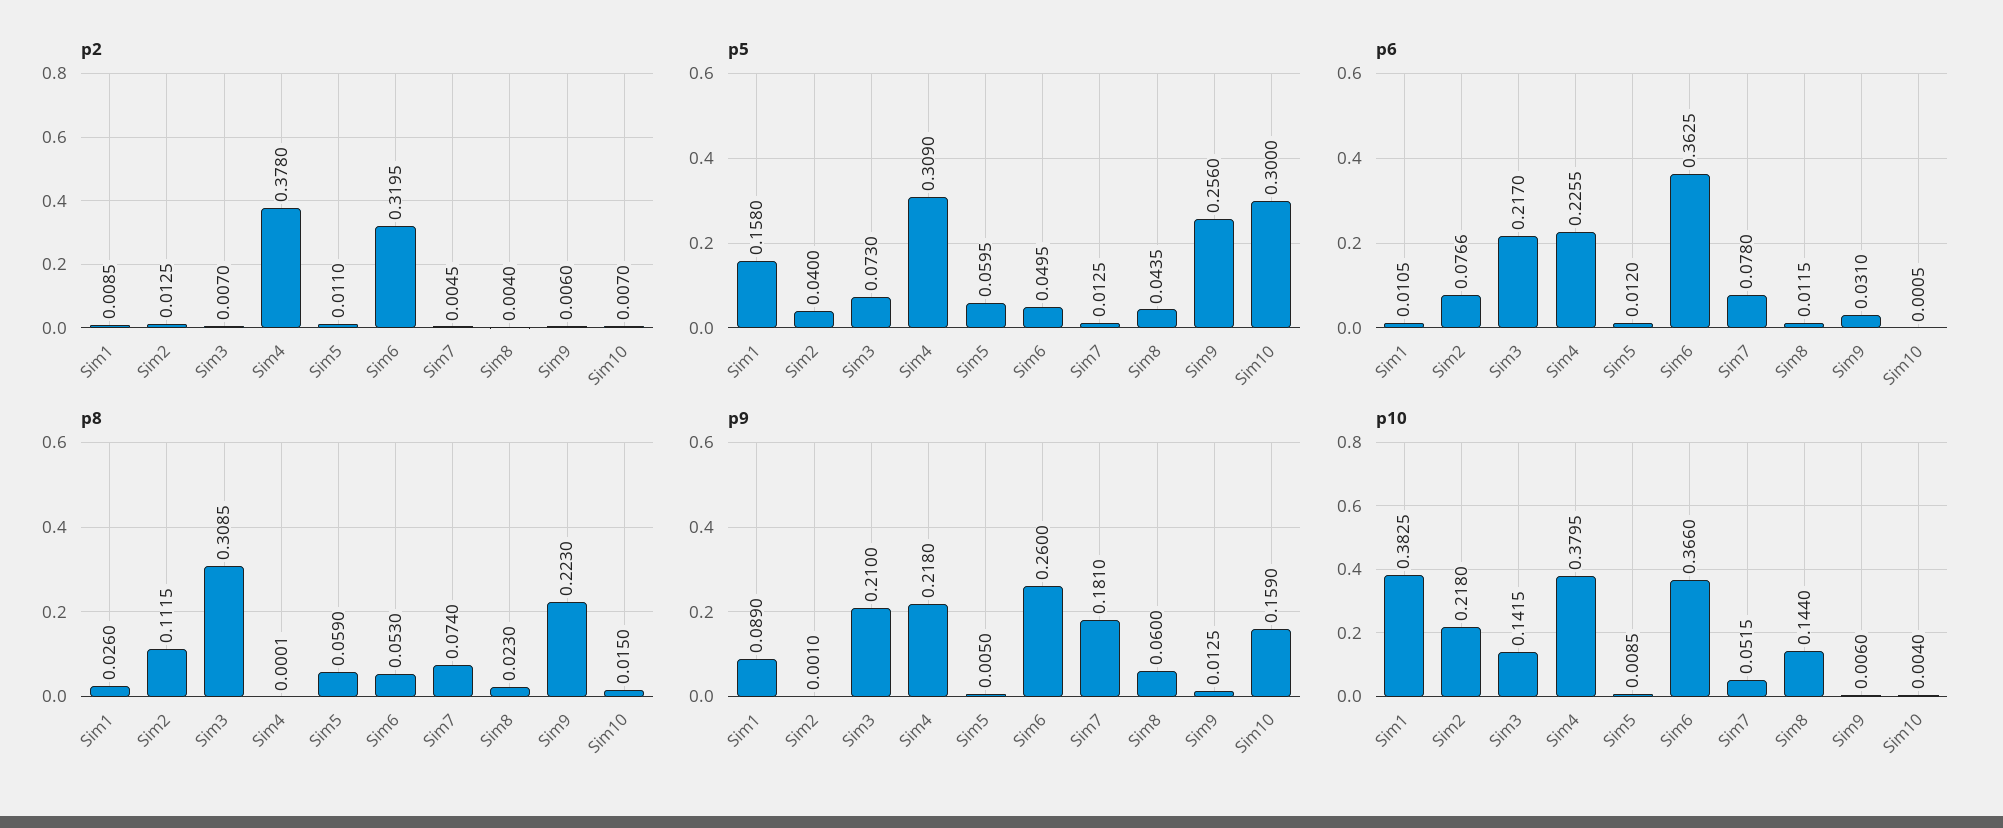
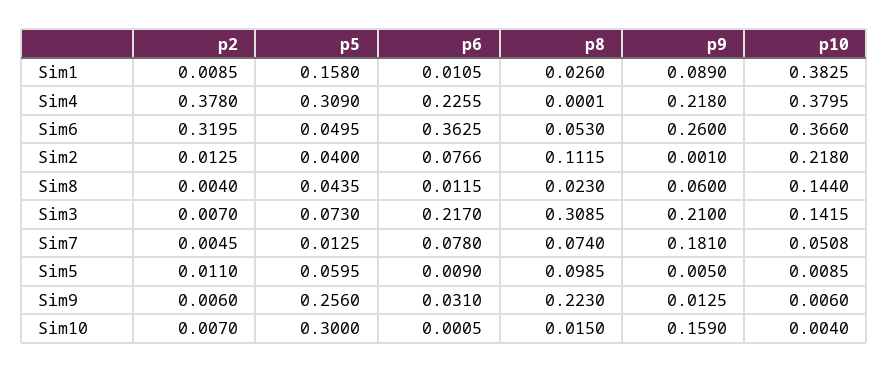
p6, Sim5: 0.012 -> 0.009
p8, Sim5: 0.059 -> 0.0985
p10, Sim7: 0.0515 -> 0.0508

